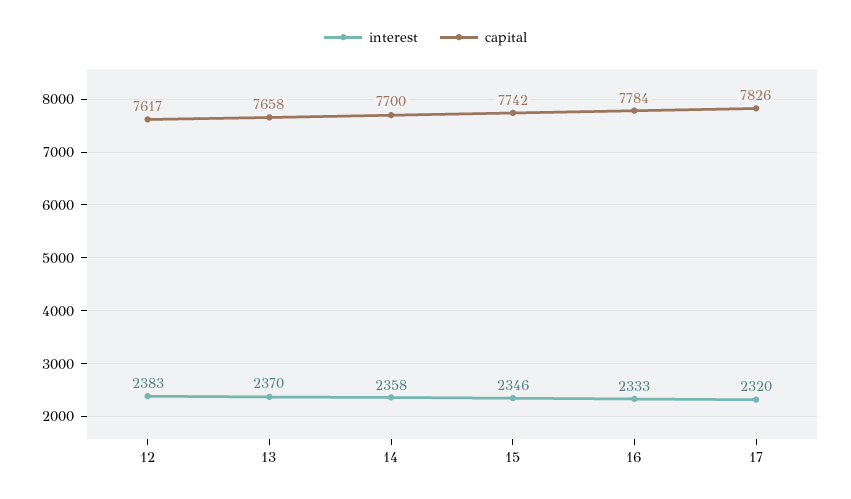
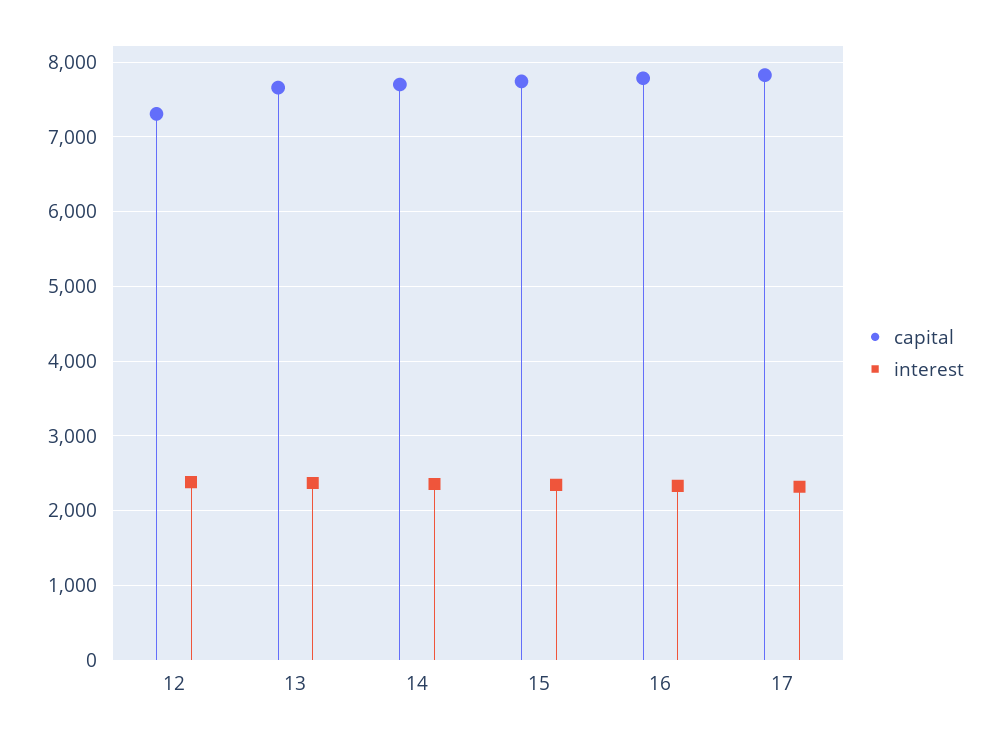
capital, 12: 7617 -> 7300

